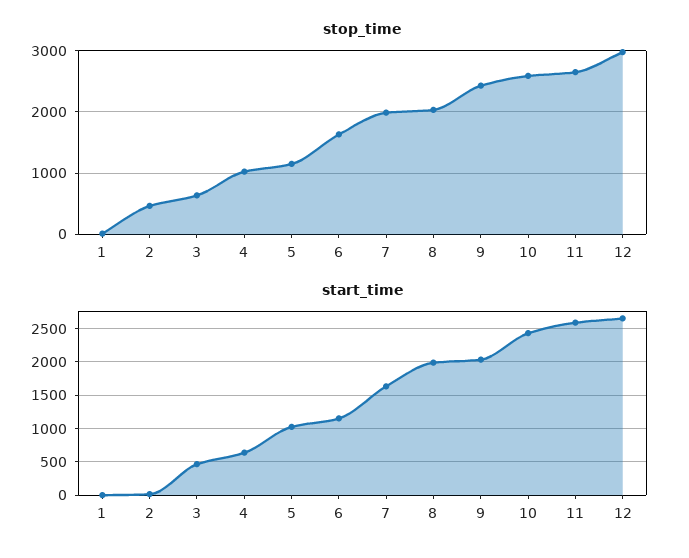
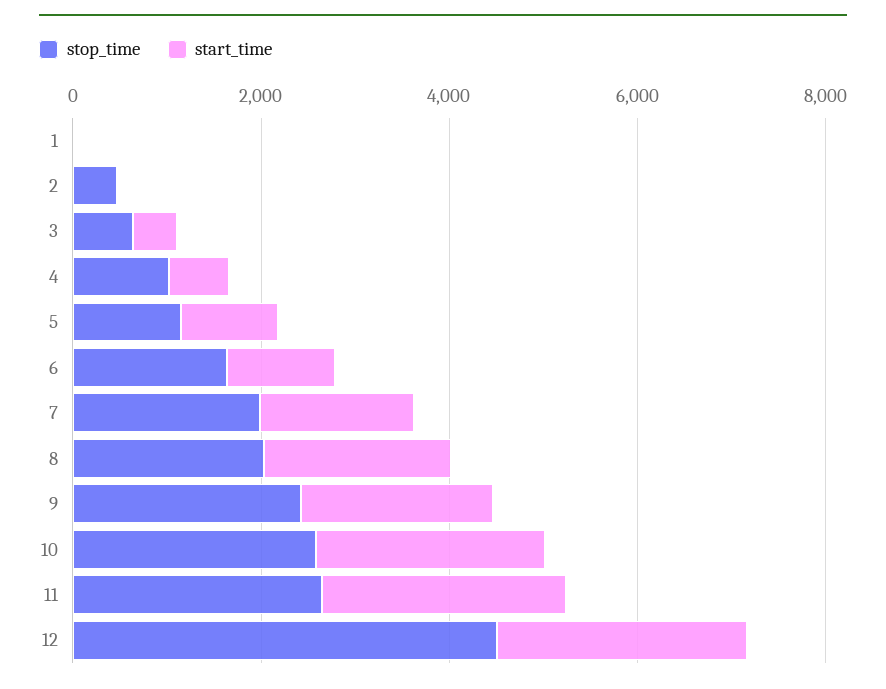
stop_time, 12: 3000 -> 4500

